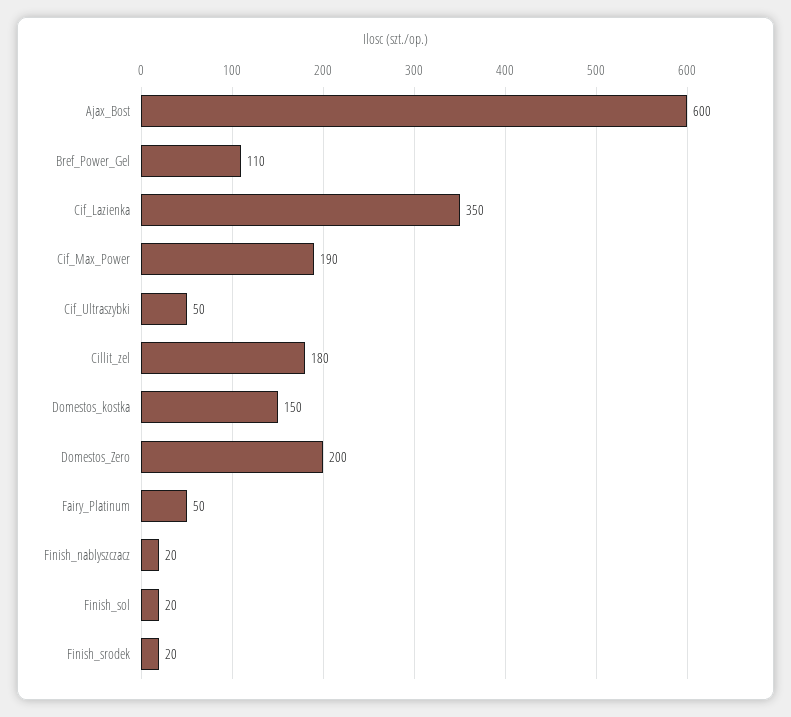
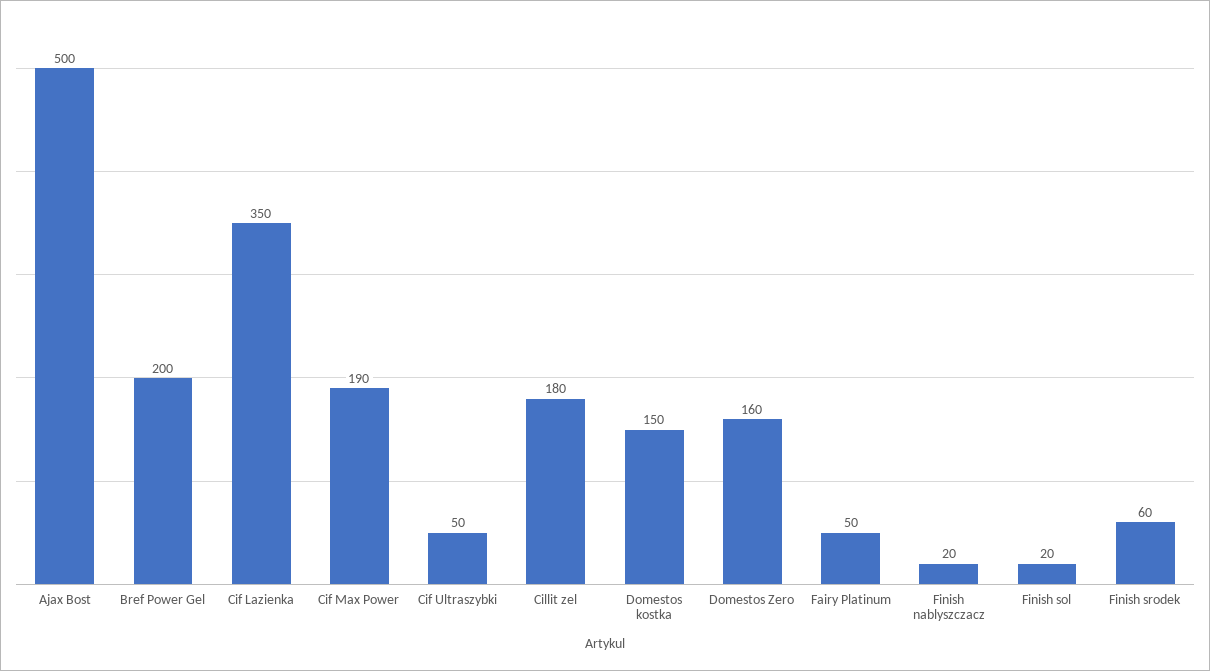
Ajax_Bost: 600 -> 500
Bref_Power_Gel: 110 -> 200
Domestos_Zero: 200 -> 160
Finish_srodek: 20 -> 60

